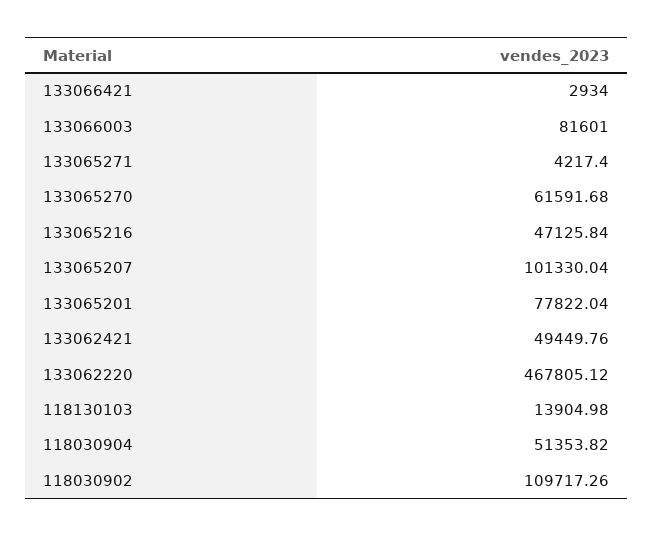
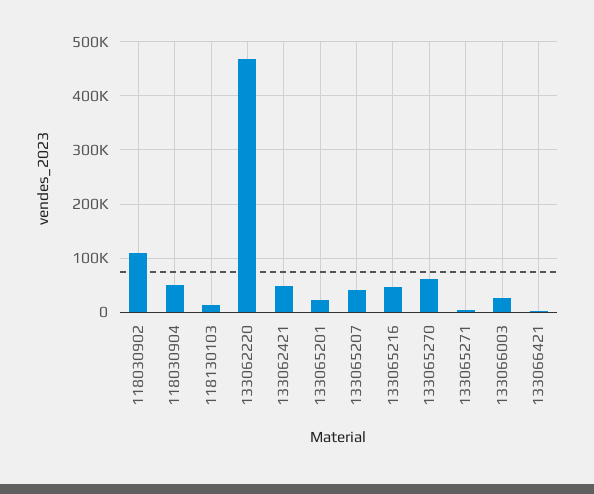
133066003: 81601 -> 20000
133065207: 101330.04 -> 40000
133065201: 77822.04 -> 20000

